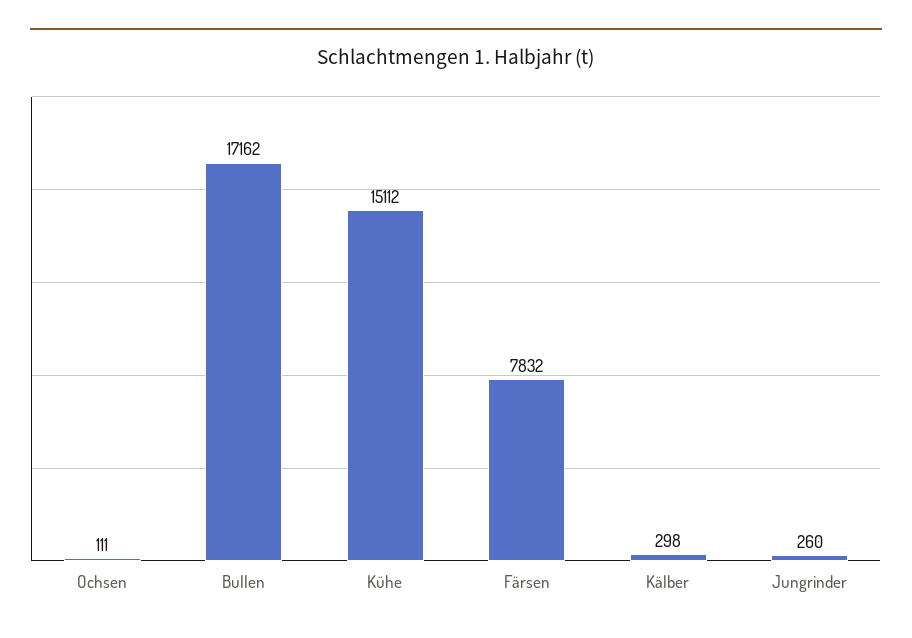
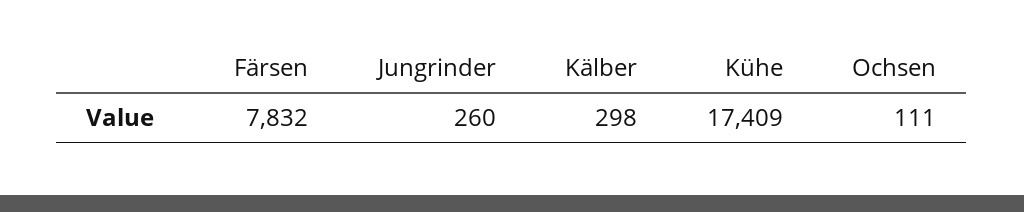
Bullen: 17162 -> none
Kühe: 15112 -> 17409

